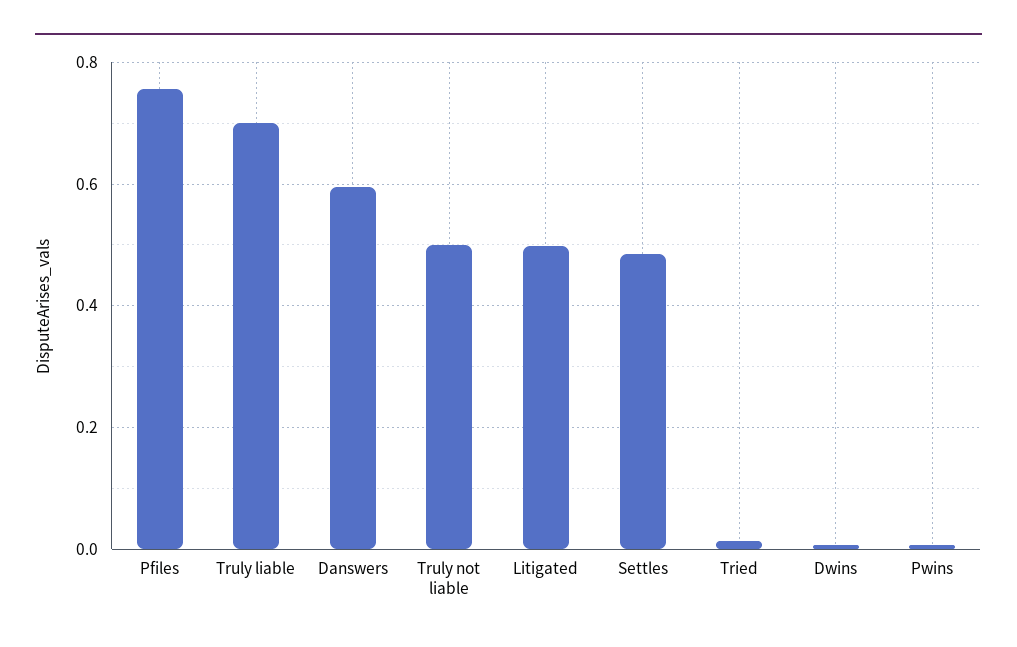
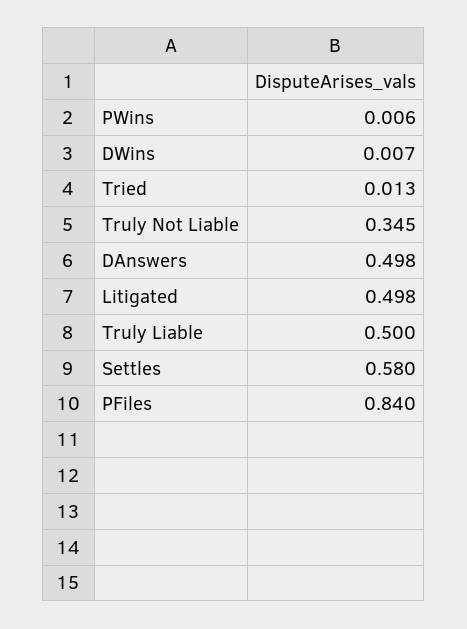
Pfiles: 0.76 -> 0.84
Truly liable: 0.7 -> 0.5
Danswers: 0.6 -> 0.498
Truly not liable: 0.5 -> 0.345
Settles: 0.48 -> 0.58

